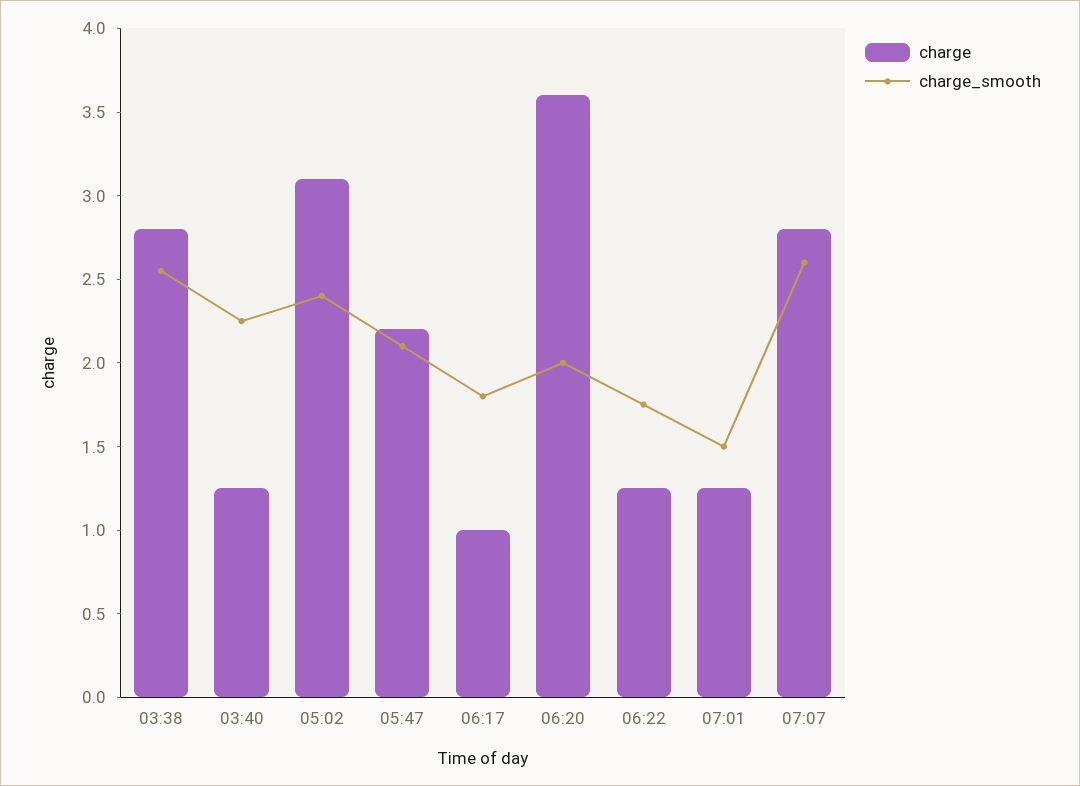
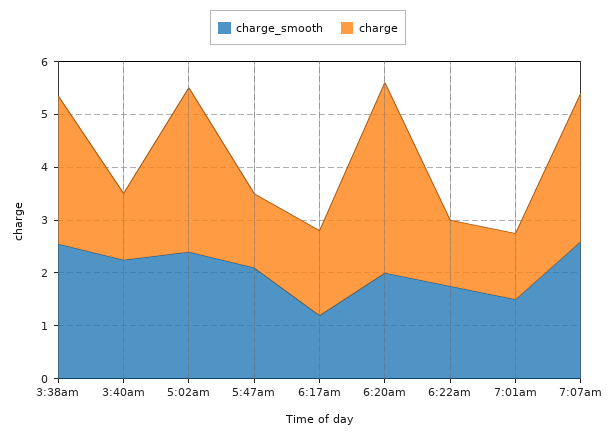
charge, 05:47: 2.2 -> 1.4
charge, 06:17: 1 -> 1.6
charge_smooth, 06:17: 1.8 -> 1.2

